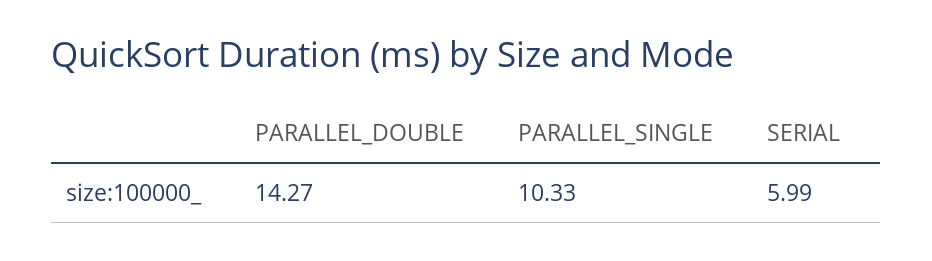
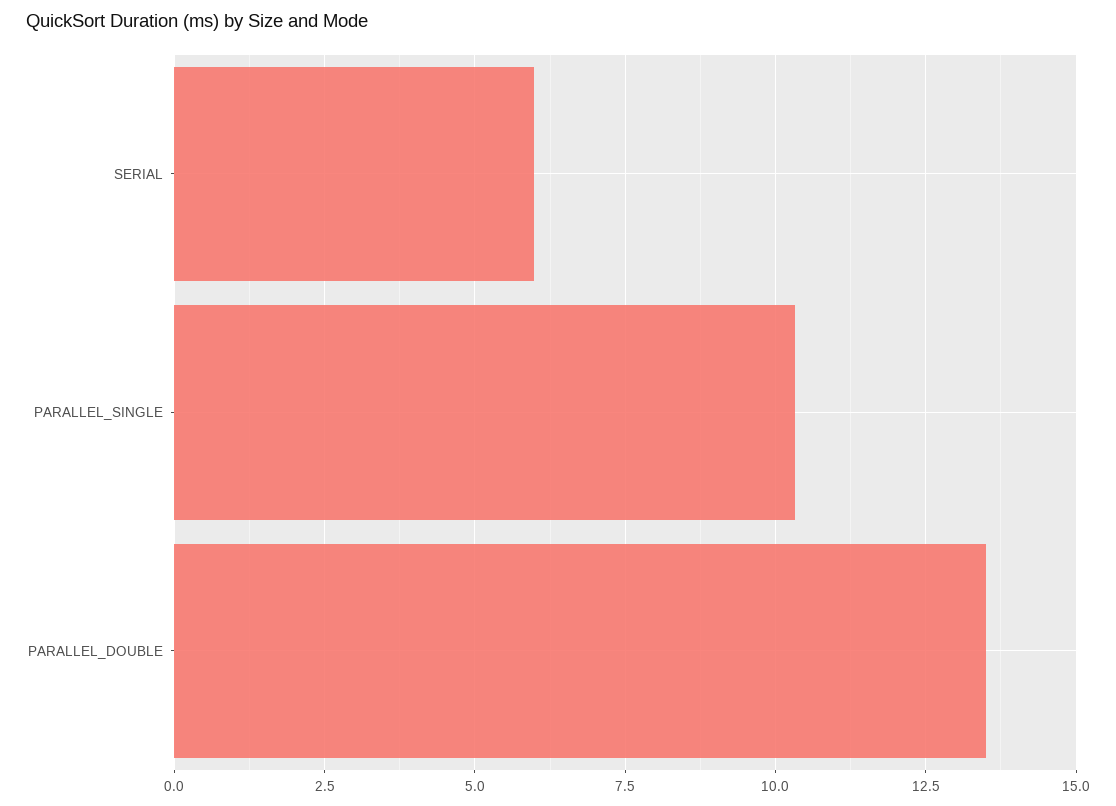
PARALLEL_DOUBLE: 14.27 -> 13.5

